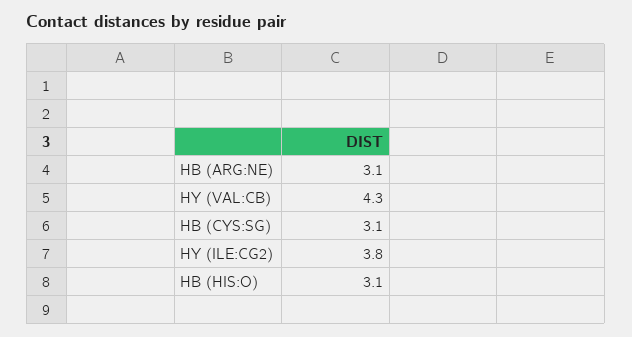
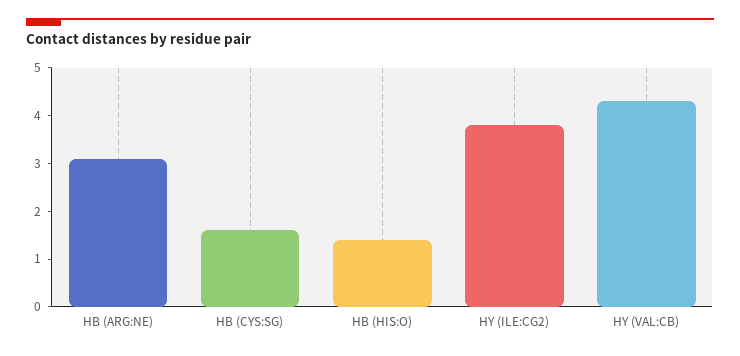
HB (CYS:SG): 3.1 -> 1.5
HB (HIS:O): 3.1 -> 1.5

